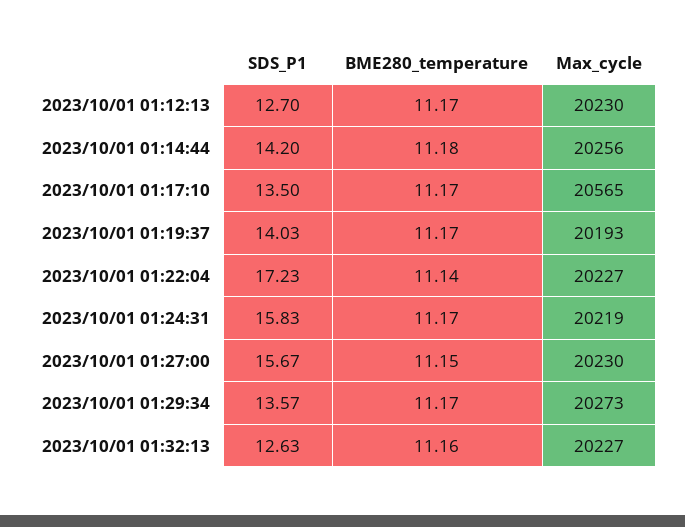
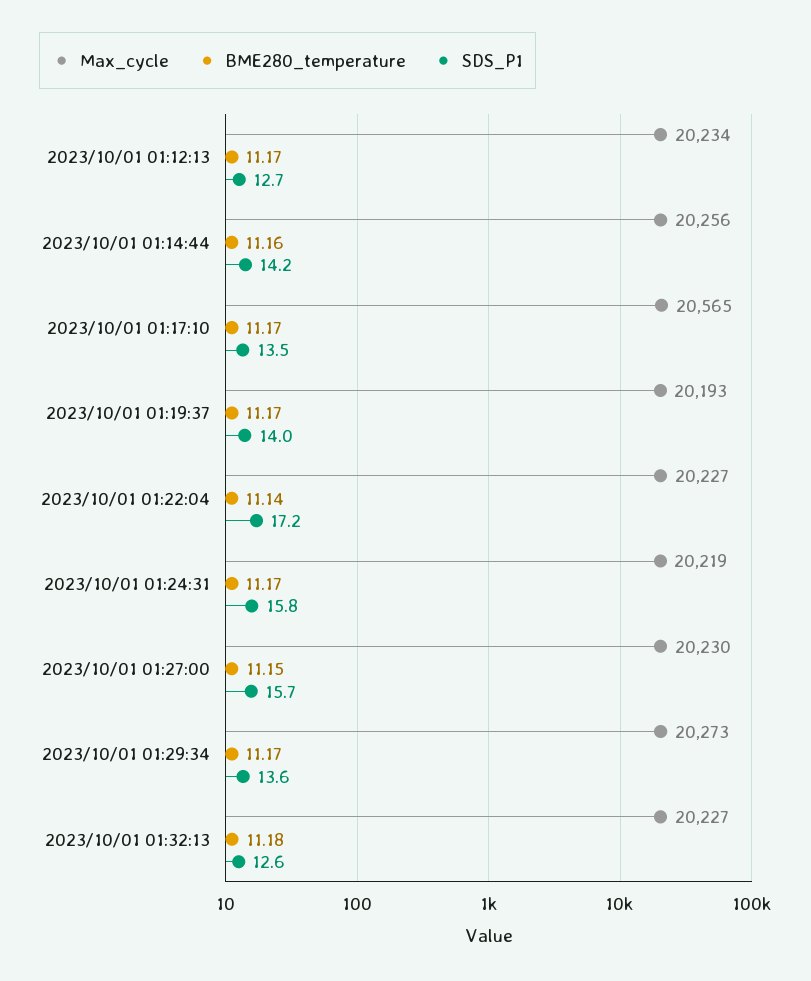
Max_cycle, 2023/10/01 01:12:13: 20230 -> 20234
BME280_temperature, 2023/10/01 01:14:44: 11.18 -> 11.16
BME280_temperature, 2023/10/01 01:32:13: 11.16 -> 11.18

